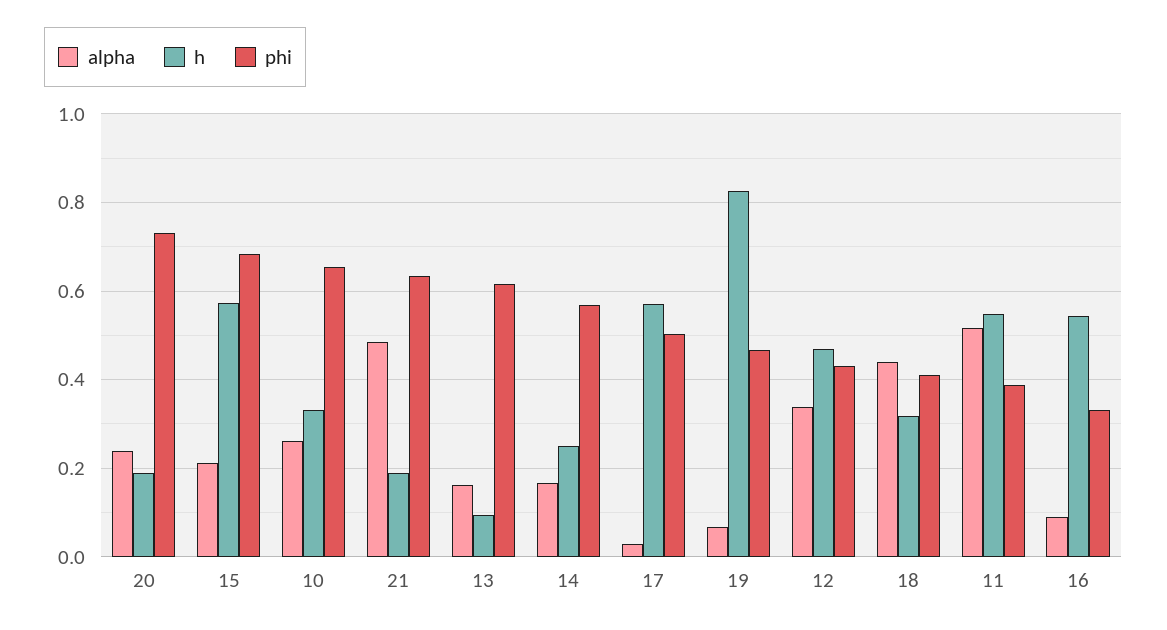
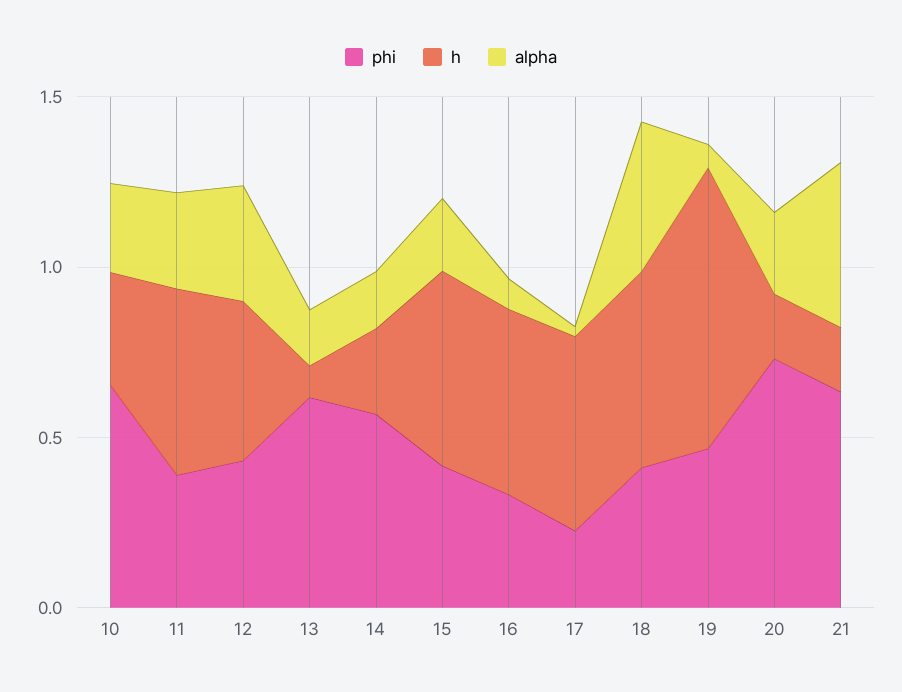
phi, 15: 0.68 -> 0.4
phi, 17: 0.5 -> 0.2
h, 18: 0.32 -> 0.6
alpha, 11: 0.52 -> 0.3

